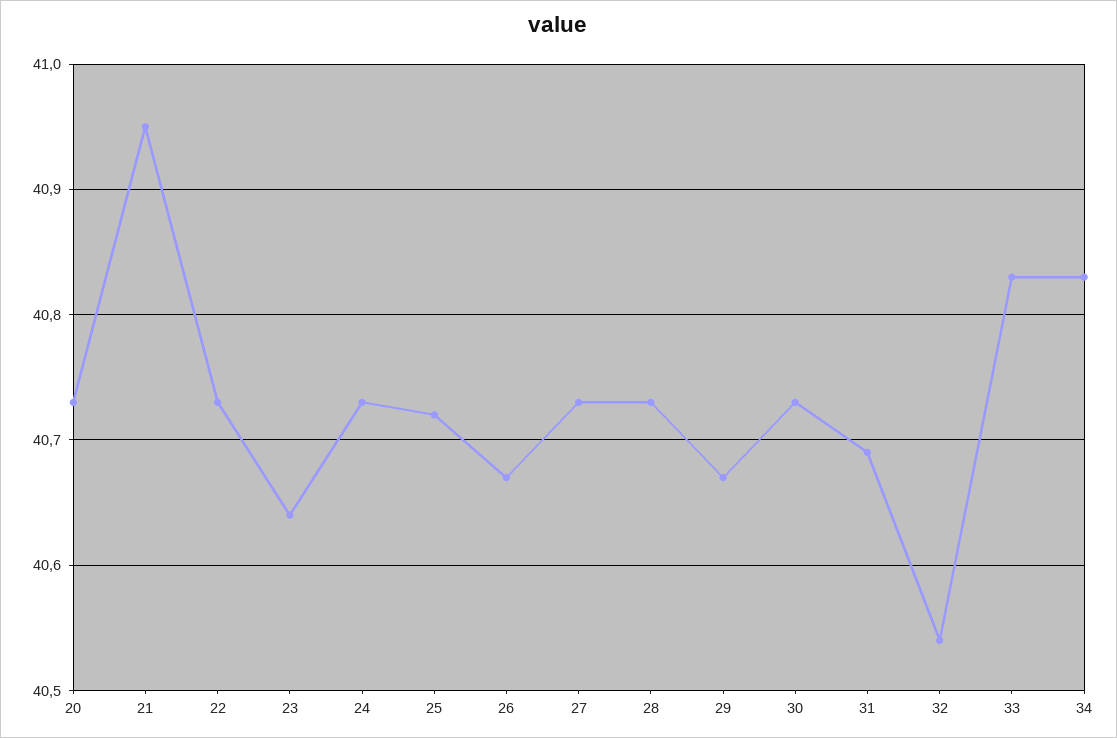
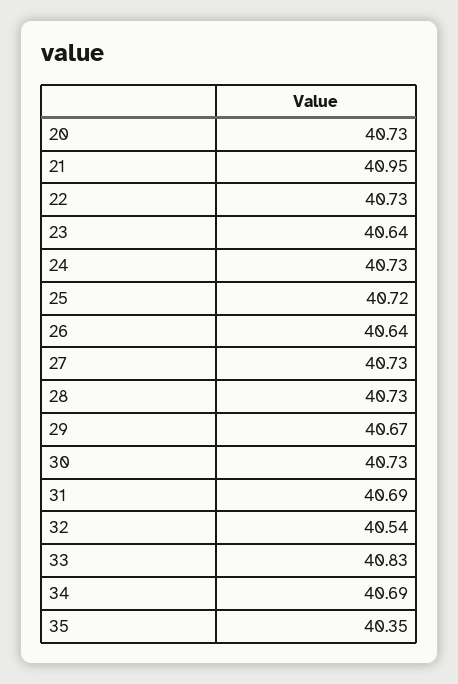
26: 40.67 -> 40.64
34: 40.83 -> 40.69
35: none -> 40.35

